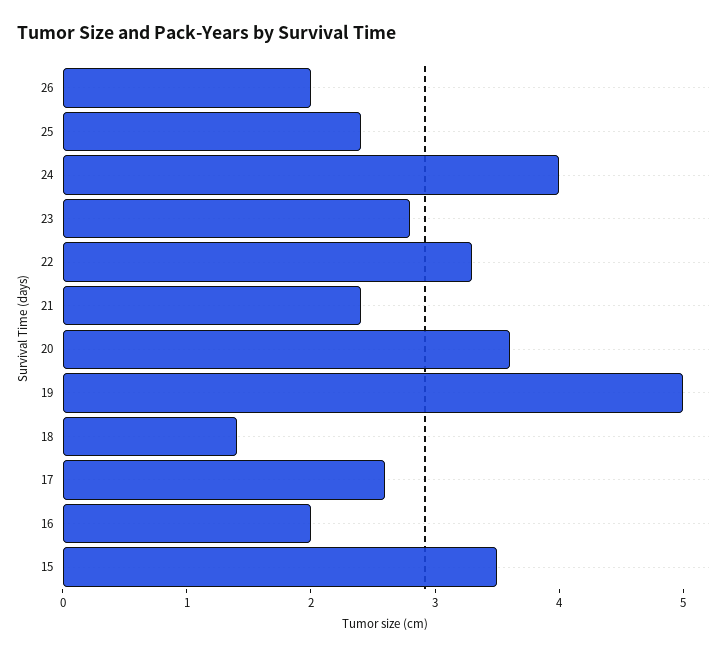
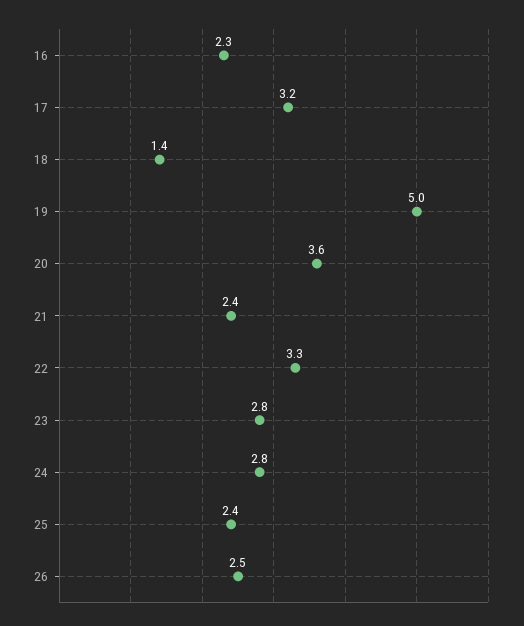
26: 2 -> 2.5
24: 4 -> 2.8
17: 2.6 -> 3.2
16: 2 -> 2.3
15: 3.5 -> none

